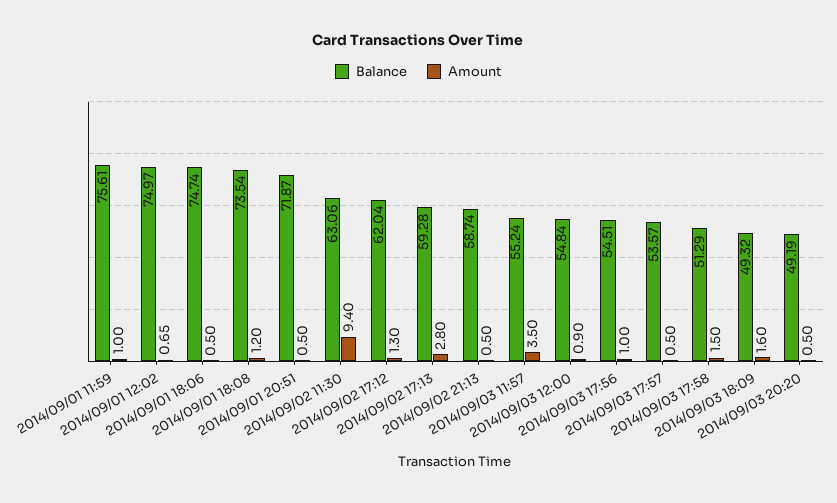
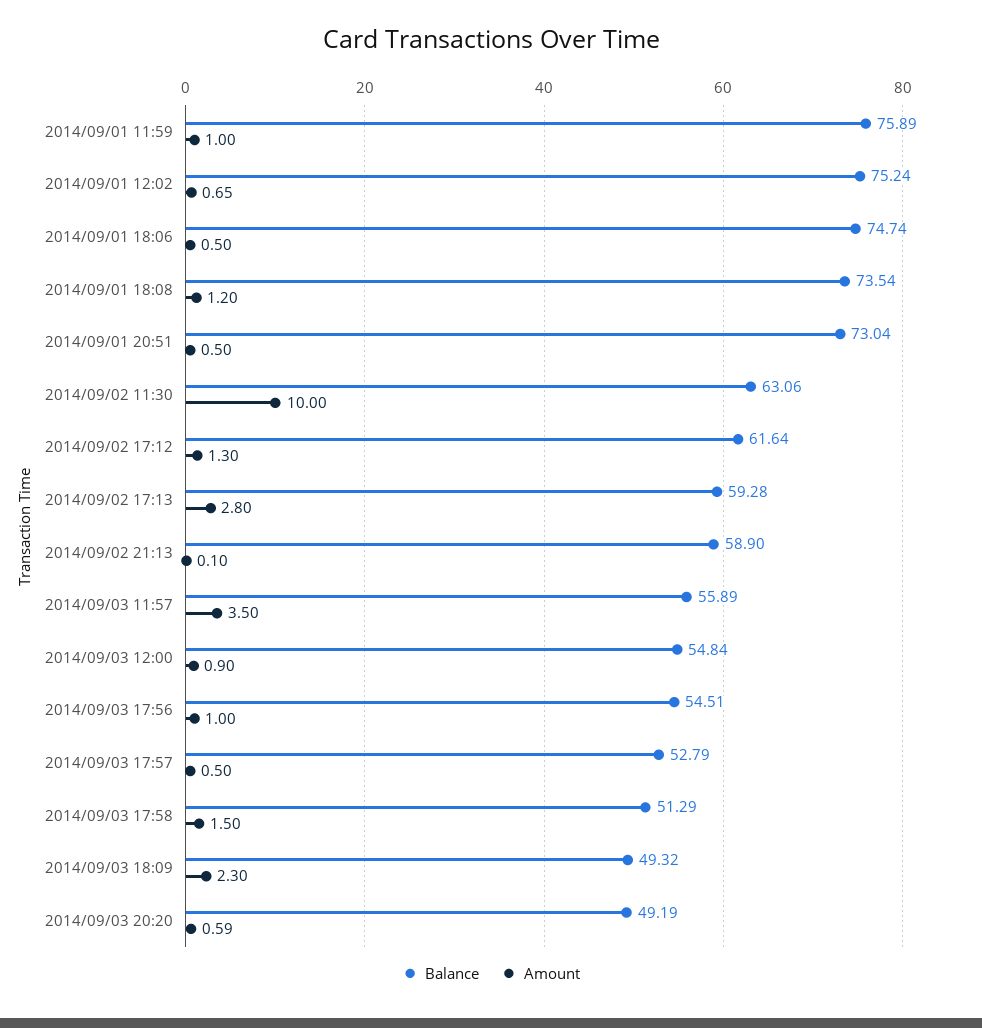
Balance, 2014/09/01 11:59: 75.61 -> 75.89
Balance, 2014/09/01 12:02: 74.97 -> 75.24
Balance, 2014/09/01 20:51: 71.87 -> 73.04
Amount, 2014/09/02 11:30: 9.4 -> 10
Balance, 2014/09/02 17:12: 62.04 -> 61.64
Balance, 2014/09/02 21:13: 58.74 -> 58.9
Amount, 2014/09/02 21:13: 0.5 -> 0.1
Balance, 2014/09/03 11:57: 55.24 -> 55.89
Balance, 2014/09/03 17:57: 53.57 -> 52.79
Amount, 2014/09/03 18:09: 1.6 -> 2.3
Amount, 2014/09/03 20:20: 0.5 -> 0.59

